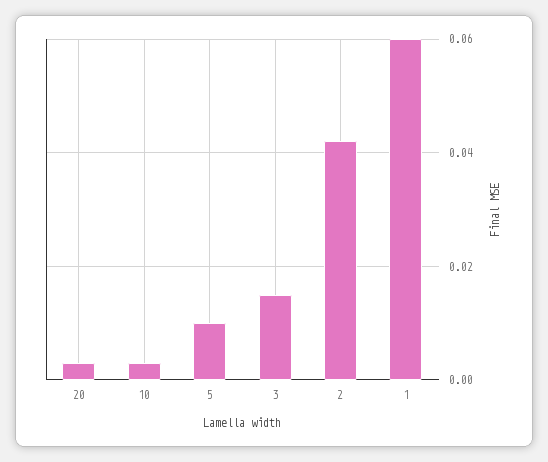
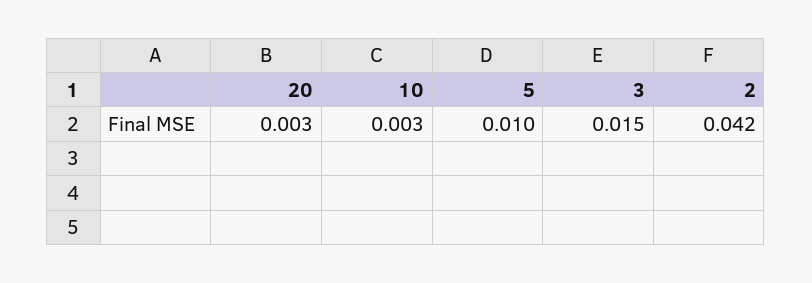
1: 0.06 -> none

